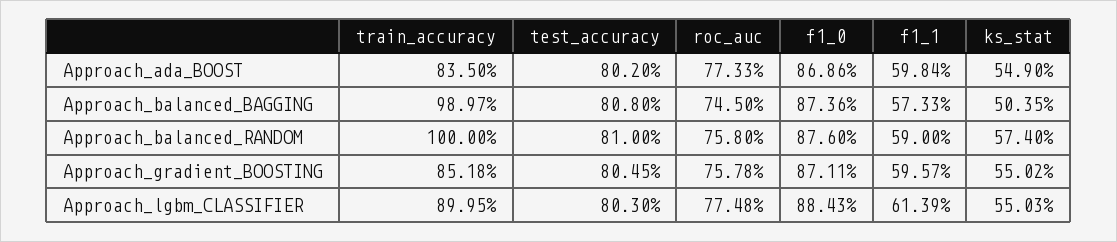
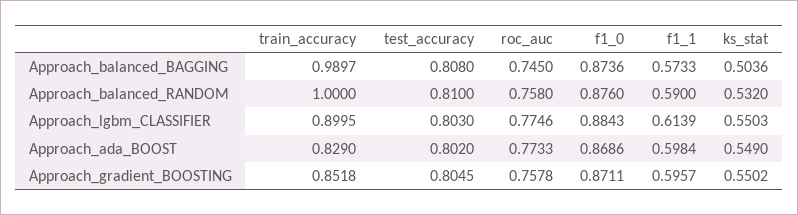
train_accuracy, Approach_ada_BOOST: 0.835 -> 0.829
ks_stat, Approach_balanced_BAGGING: 0.5035 -> 0.5036
ks_stat, Approach_balanced_RANDOM: 0.574 -> 0.532
roc_auc, Approach_lgbm_CLASSIFIER: 0.7748 -> 0.7746

